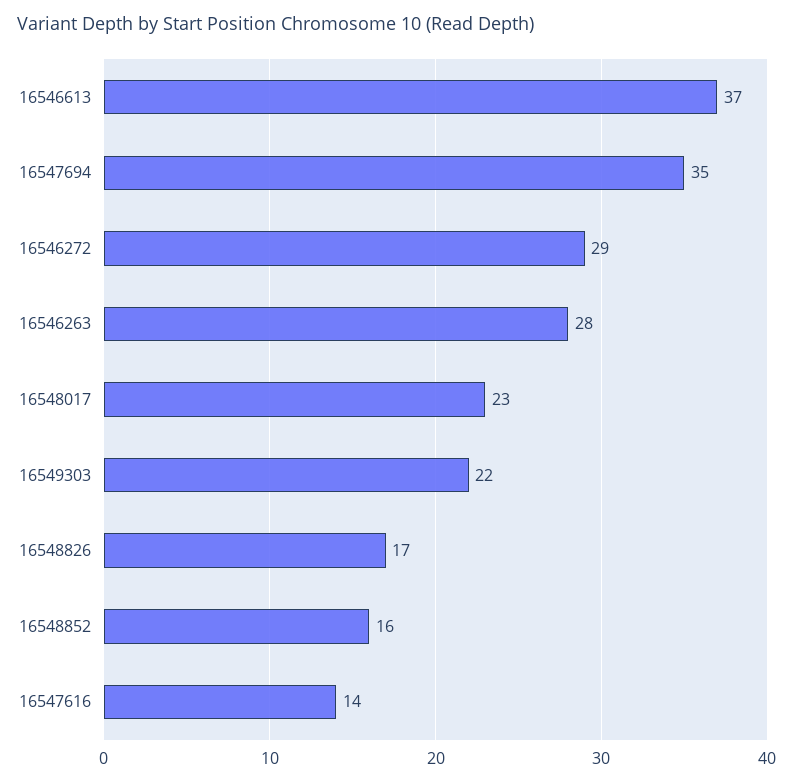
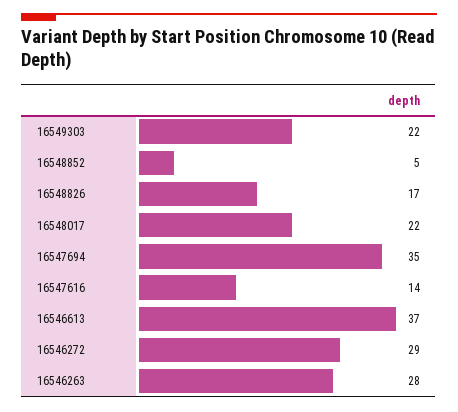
16548017: 23 -> 22
16548852: 16 -> 5

